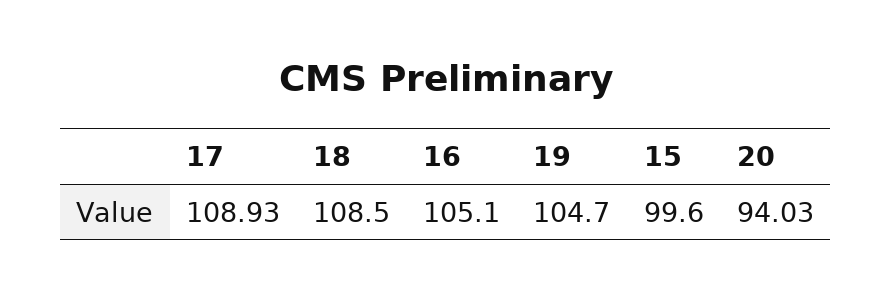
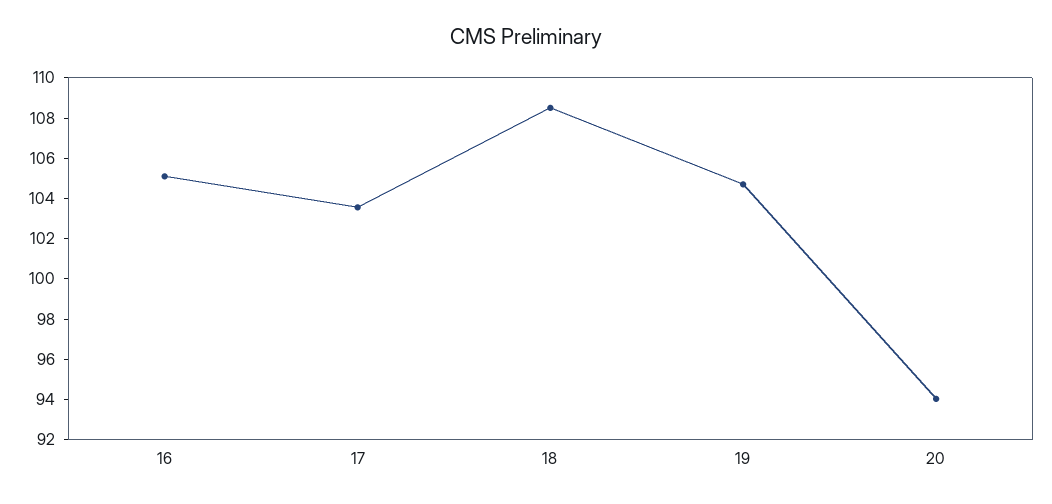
17: 108.93 -> 103.5
15: 99.6 -> none

